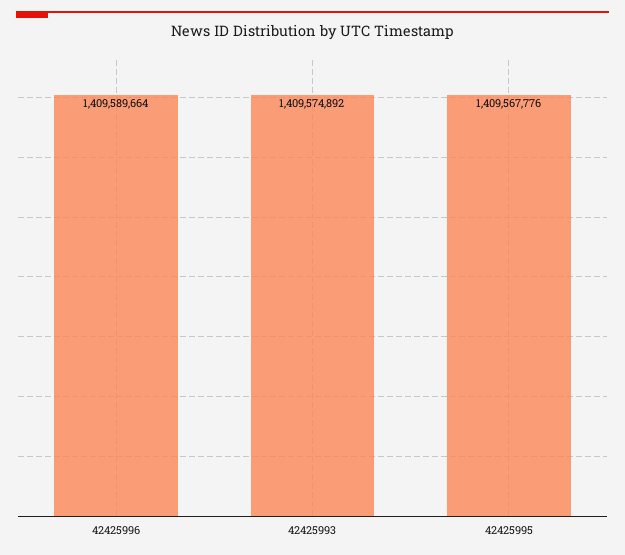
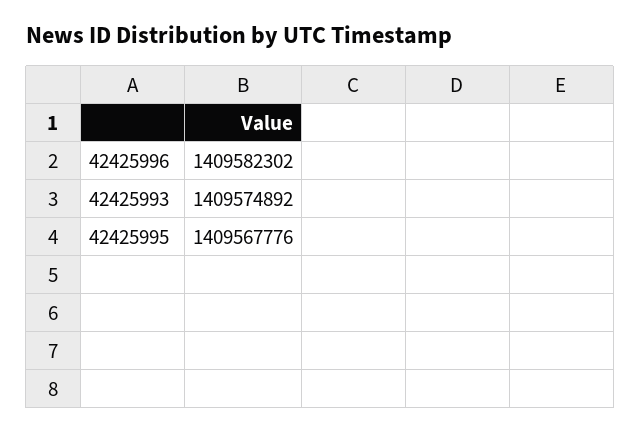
42425996: 1409589664 -> 1409582302

